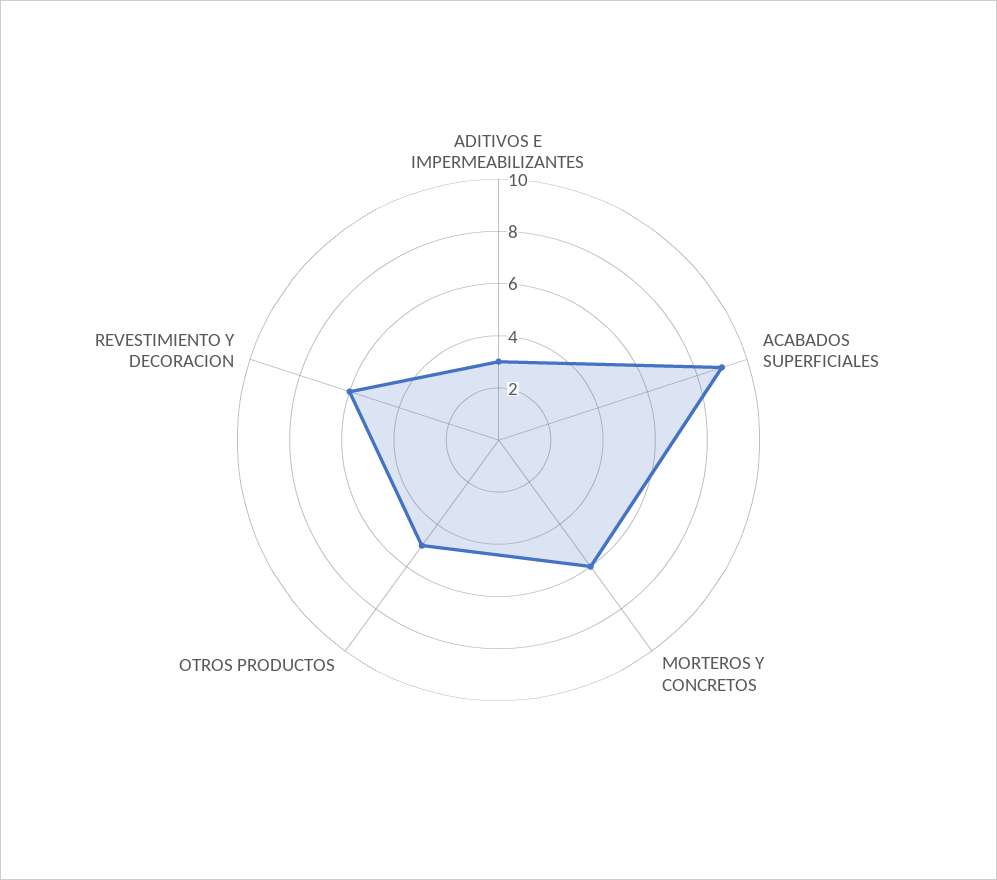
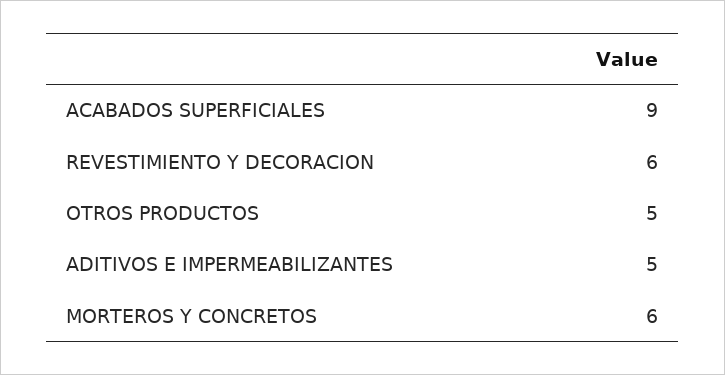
ADITIVOS E IMPERMEABILIZANTES: 3 -> 5

